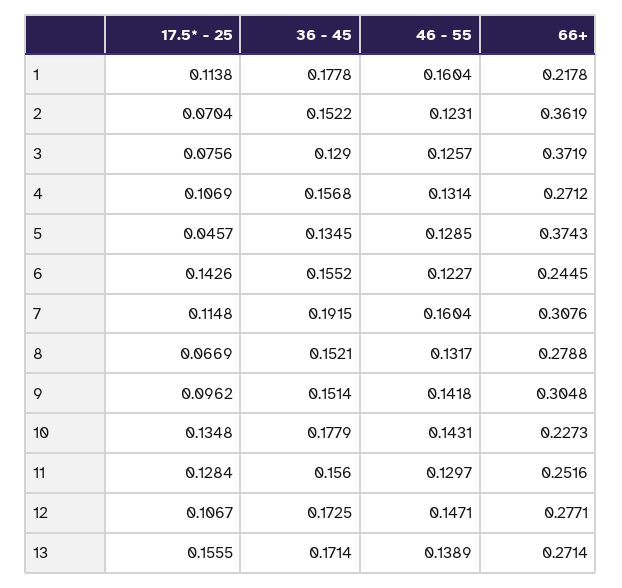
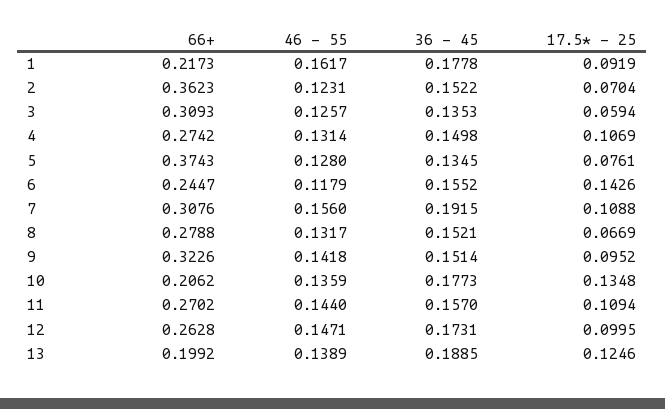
17.5* - 25, 1: 0.1138 -> 0.0919
46 - 55, 1: 0.1604 -> 0.1617
66+, 1: 0.2178 -> 0.2173
66+, 2: 0.3619 -> 0.3623
17.5* - 25, 3: 0.0756 -> 0.0594
36 - 45, 3: 0.129 -> 0.1353
66+, 3: 0.3719 -> 0.3093
36 - 45, 4: 0.1568 -> 0.1498
66+, 4: 0.2712 -> 0.2742
17.5* - 25, 5: 0.0457 -> 0.0761
46 - 55, 5: 0.1285 -> 0.128
46 - 55, 6: 0.1227 -> 0.1179
66+, 6: 0.2445 -> 0.2447
17.5* - 25, 7: 0.1148 -> 0.1088
46 - 55, 7: 0.1604 -> 0.156
17.5* - 25, 9: 0.0962 -> 0.0952
66+, 9: 0.3048 -> 0.3226
36 - 45, 10: 0.1779 -> 0.1773
46 - 55, 10: 0.1431 -> 0.1359
66+, 10: 0.2273 -> 0.2062
17.5* - 25, 11: 0.1284 -> 0.1094
36 - 45, 11: 0.156 -> 0.157
46 - 55, 11: 0.1297 -> 0.144
66+, 11: 0.2516 -> 0.2702
17.5* - 25, 12: 0.1067 -> 0.0995
36 - 45, 12: 0.1725 -> 0.1731
66+, 12: 0.2771 -> 0.2628
17.5* - 25, 13: 0.1555 -> 0.1246
36 - 45, 13: 0.1714 -> 0.1885
66+, 13: 0.2714 -> 0.1992

